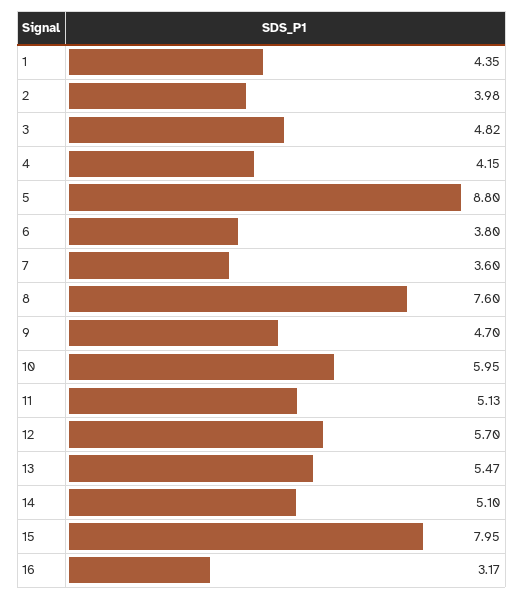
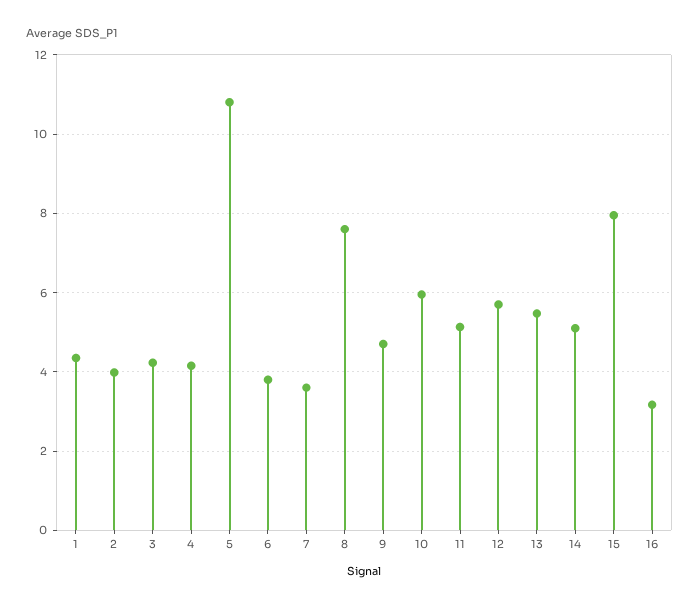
3: 4.82 -> 4.2
5: 8.8 -> 10.8

